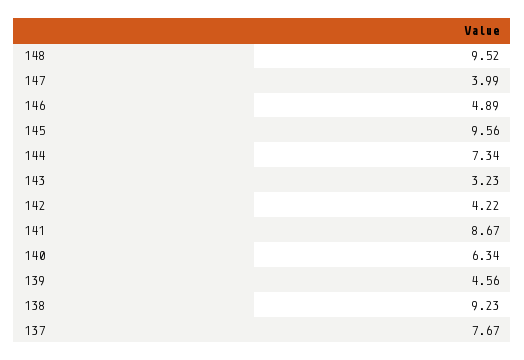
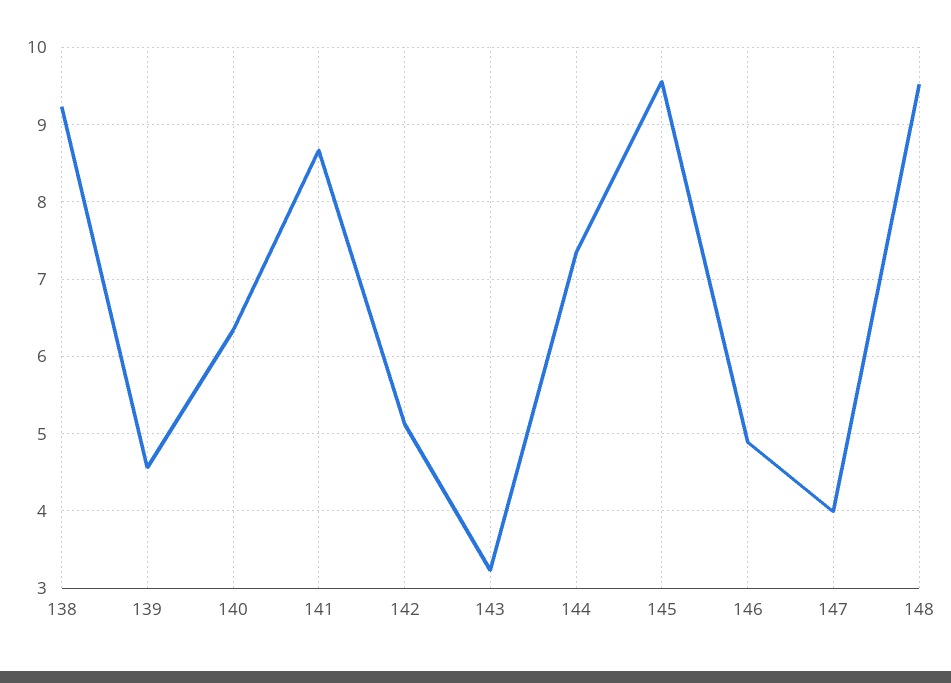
142: 4.22 -> 5.1
137: 7.67 -> none

